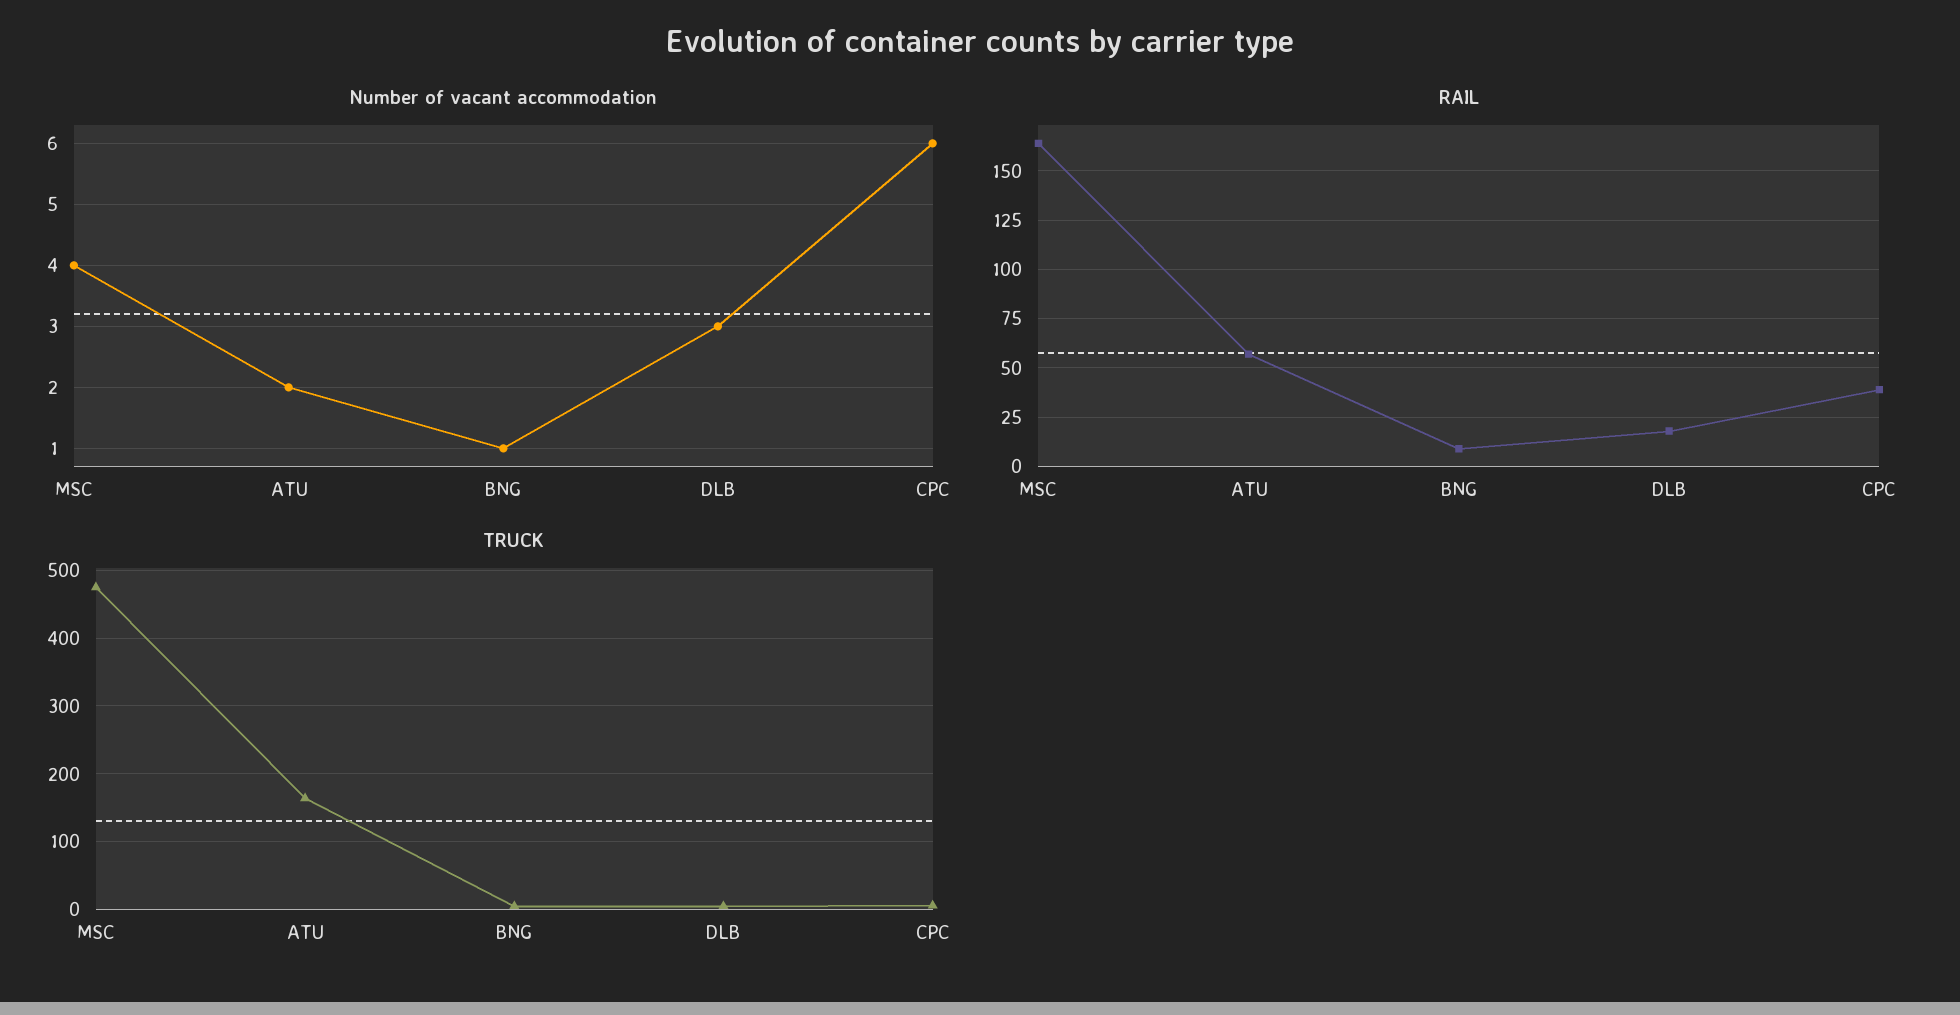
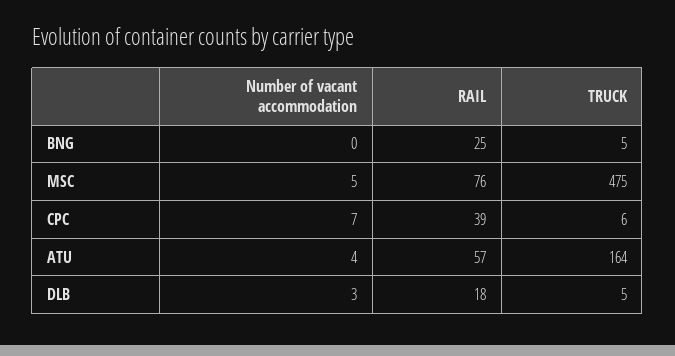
Number of vacant accommodation, MSC: 4 -> 5
Number of vacant accommodation, ATU: 2 -> 4
Number of vacant accommodation, BNG: 1 -> 0
Number of vacant accommodation, CPC: 6 -> 7
RAIL, MSC: 165 -> 76
RAIL, BNG: 10 -> 25

